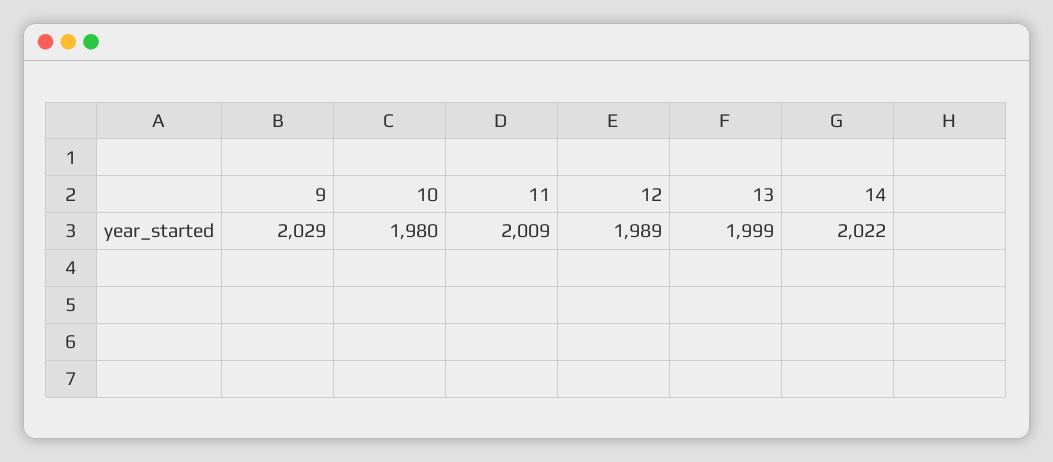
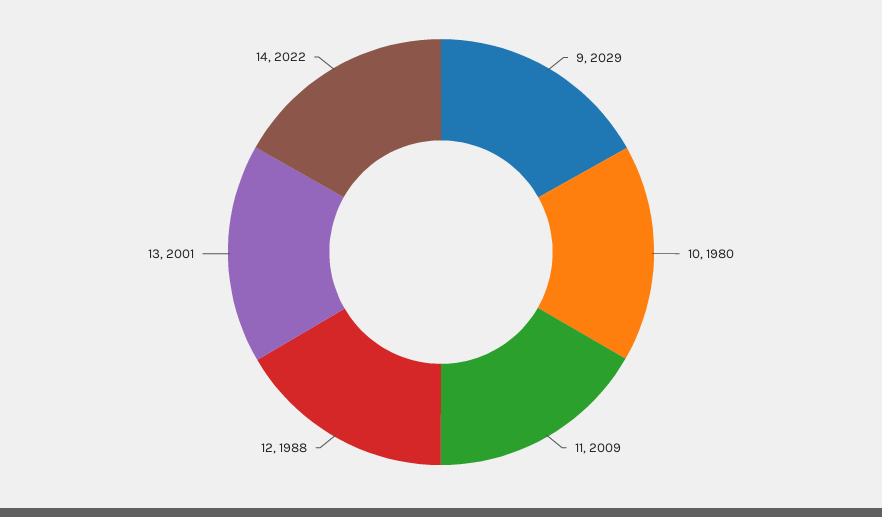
12: 1989 -> 1988
13: 1999 -> 2001

